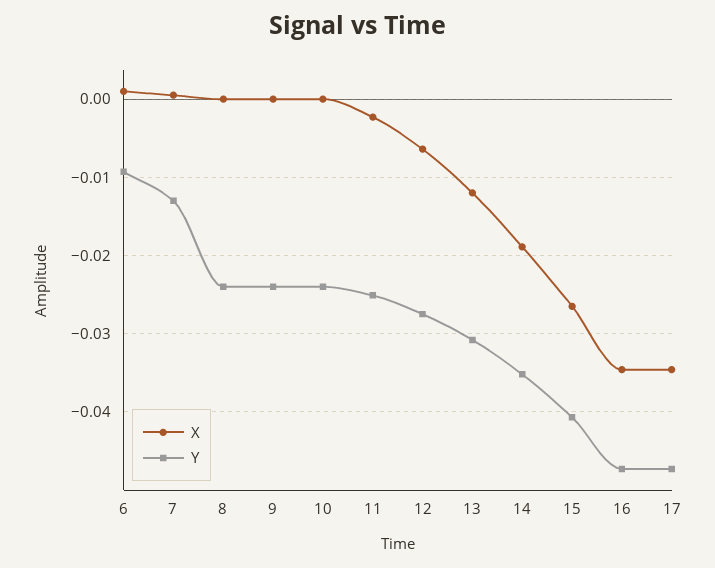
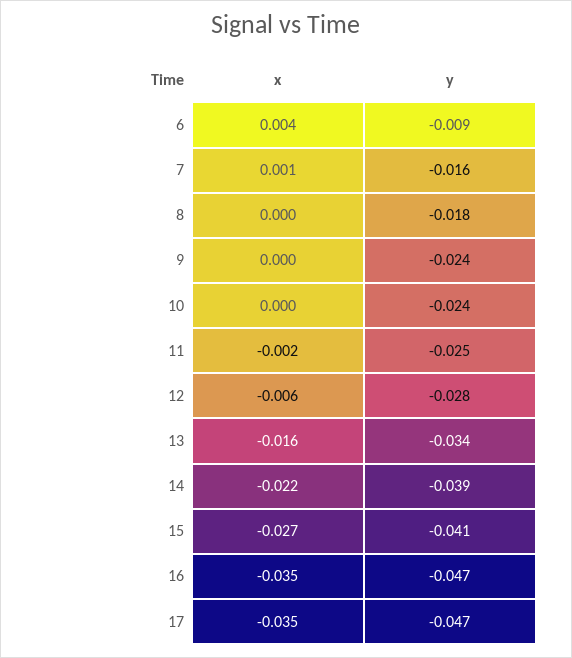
X, 6: 0.001 -> 0.004
Y, 7: -0.013 -> -0.016
Y, 8: -0.024 -> -0.018
X, 13: -0.012 -> -0.016
Y, 13: -0.031 -> -0.034
X, 14: -0.019 -> -0.022
Y, 14: -0.035 -> -0.039

